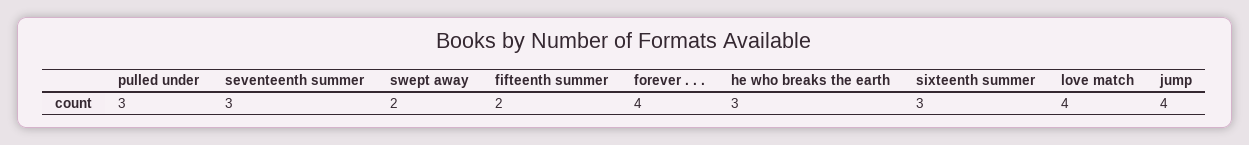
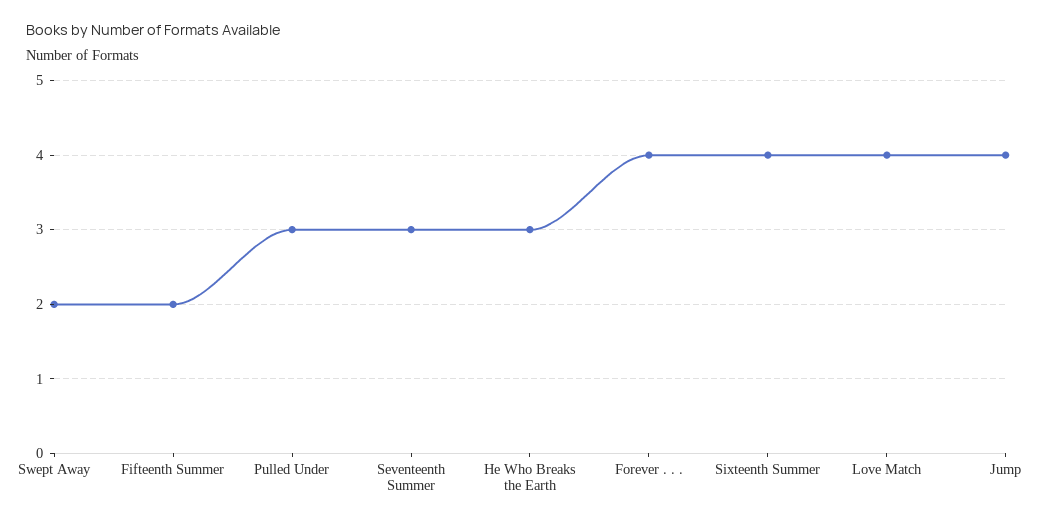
sixteenth summer: 3 -> 4

